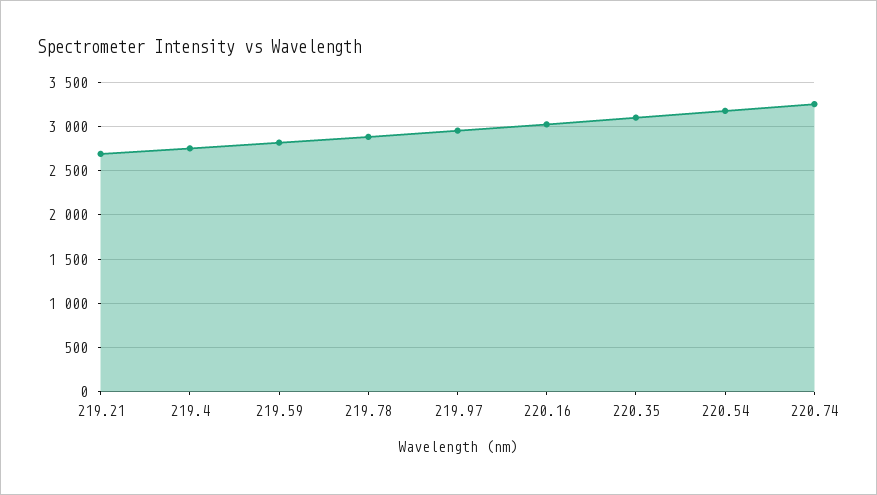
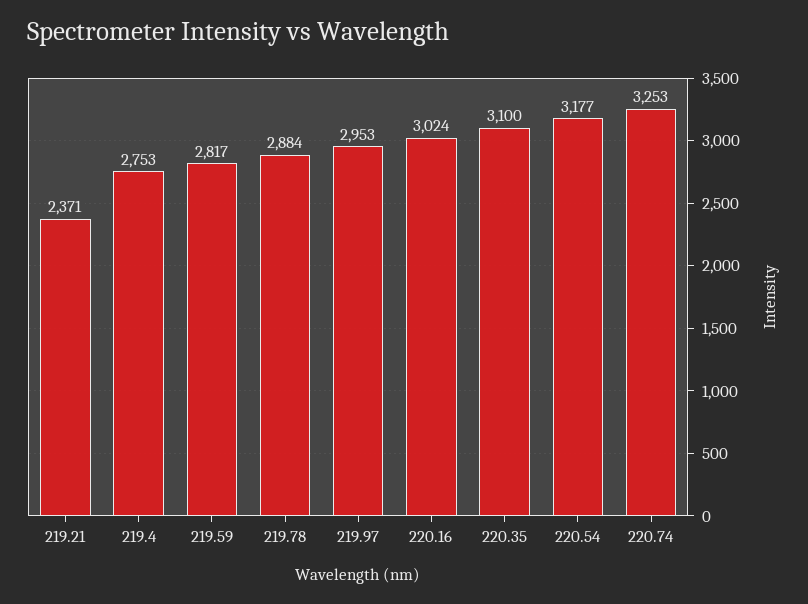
219.21: 2700 -> 2371

